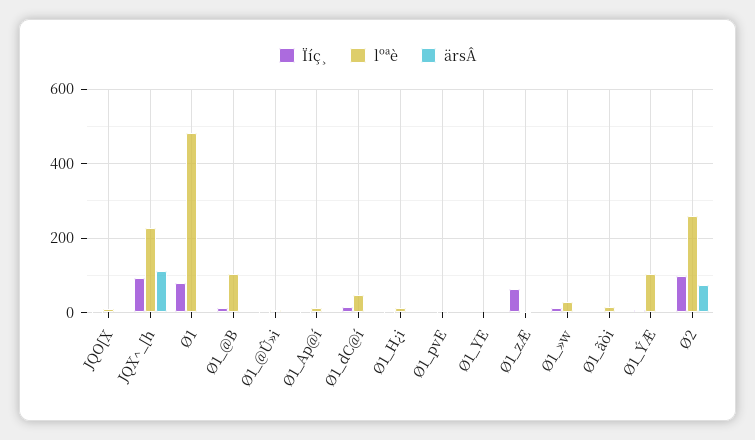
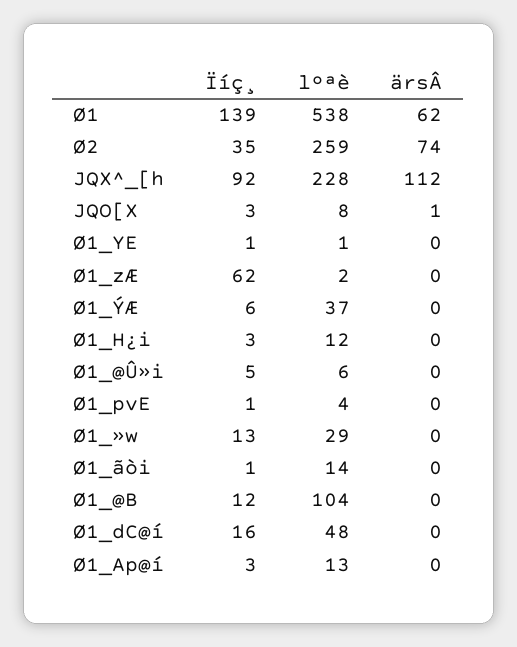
Ïíç¸, Ø1: 80 -> 139
lºªè, Ø1: 480 -> 538
ärsÂ, Ø1: 0 -> 62
lºªè, Ø1_ÝÆ: 100 -> 37
Ïíç¸, Ø2: 100 -> 35

